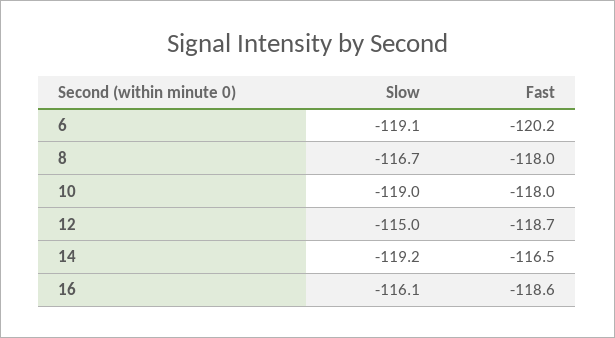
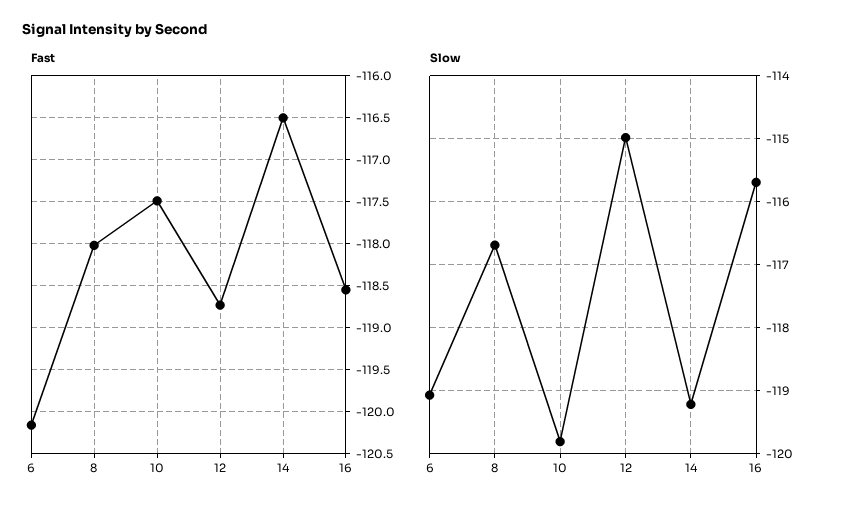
Slow, 10: -119 -> -119.8
Fast, 10: -118 -> -117.5
Slow, 16: -116.1 -> -115.7

